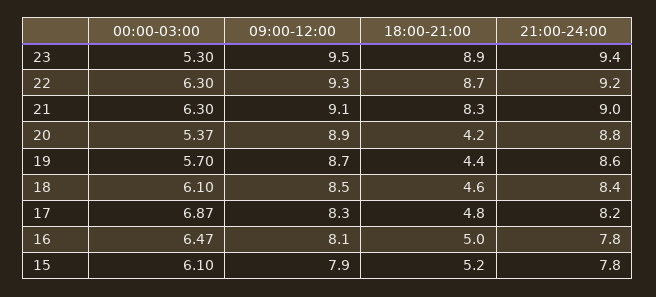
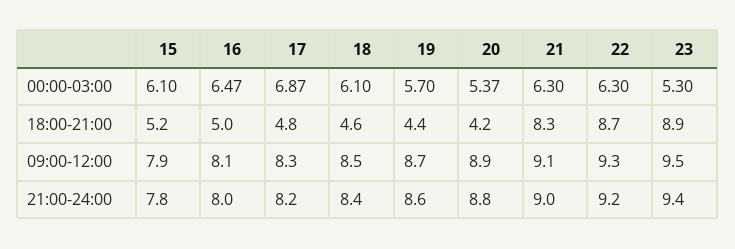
21:00-24:00, 16: 7.8 -> 8

